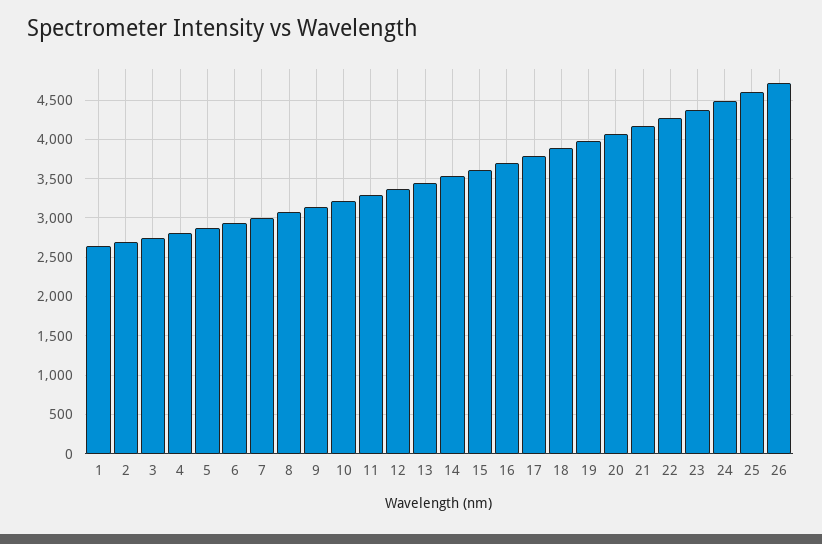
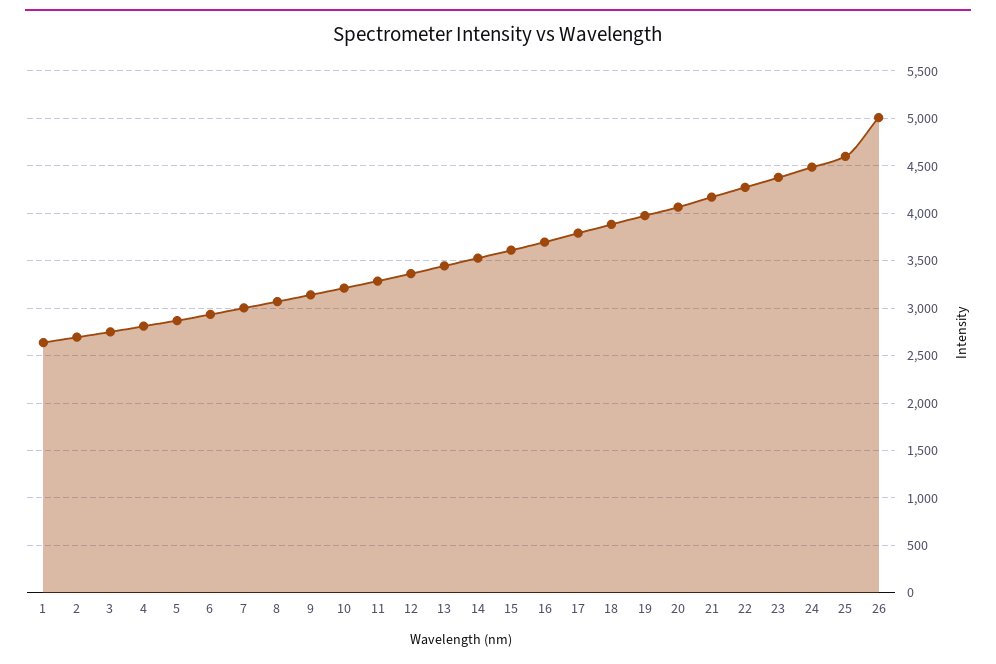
26: 4700 -> 5000

